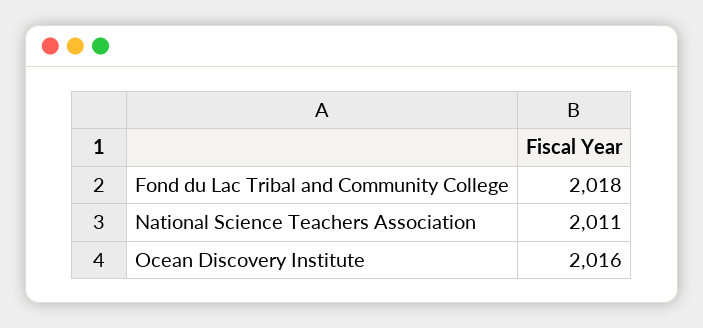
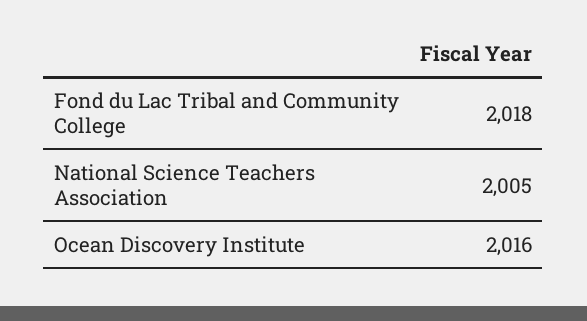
National Science Teachers Association: 2011 -> 2005

